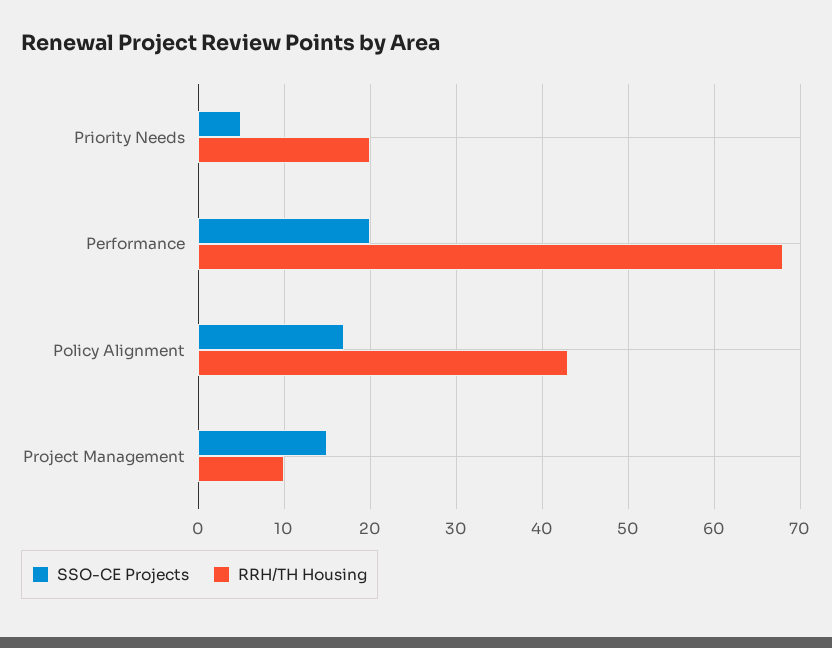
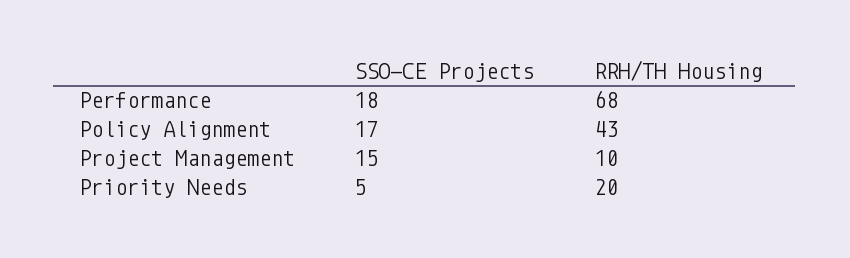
SSO-CE Projects, Performance: 20 -> 18

